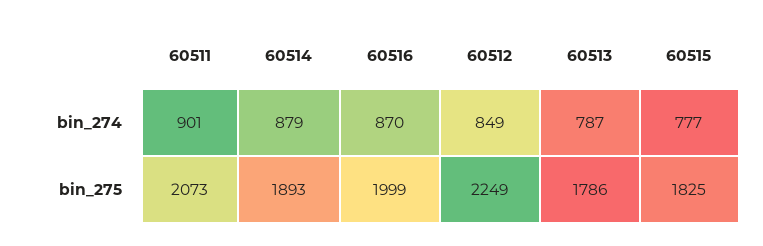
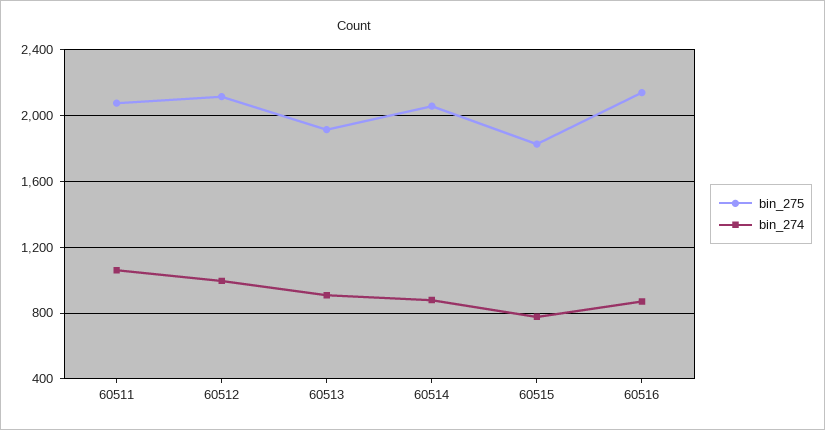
bin_274, 60511: 901 -> 1050
bin_274, 60512: 849 -> 1000
bin_274, 60513: 787 -> 900
bin_275, 60514: 1893 -> 2050
bin_275, 60516: 1999 -> 2150
bin_275, 60512: 2249 -> 2100
bin_275, 60513: 1786 -> 1900

